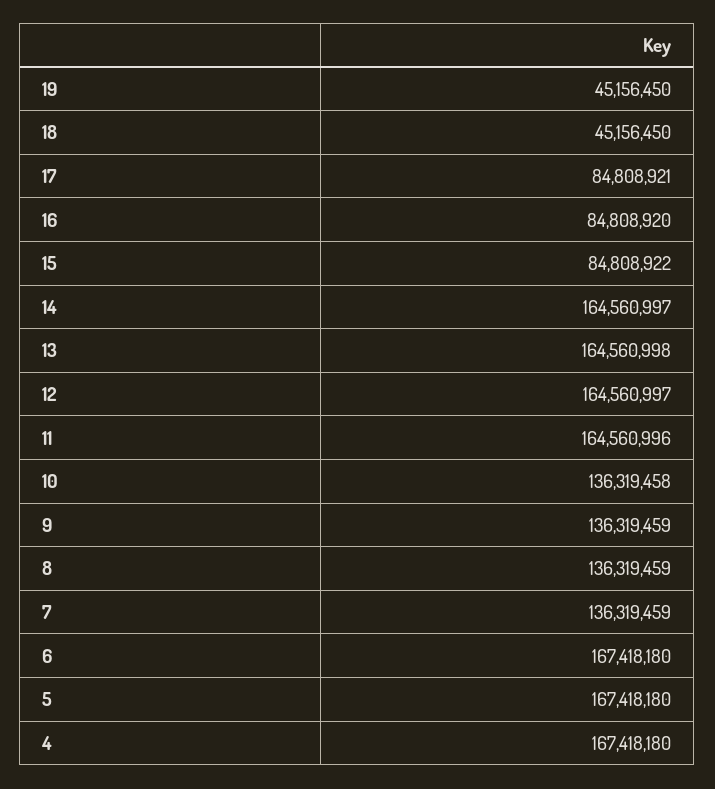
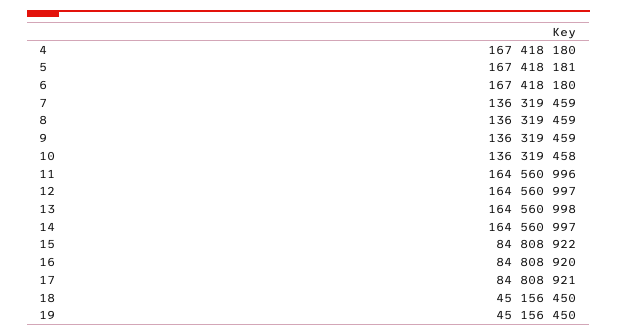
5: 167418180 -> 167418181

